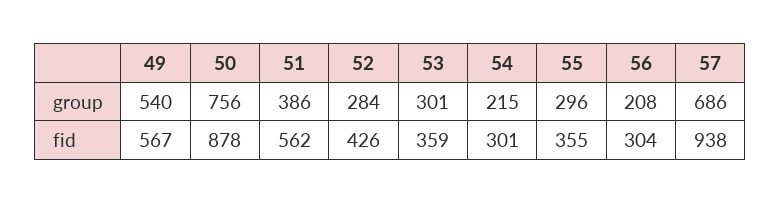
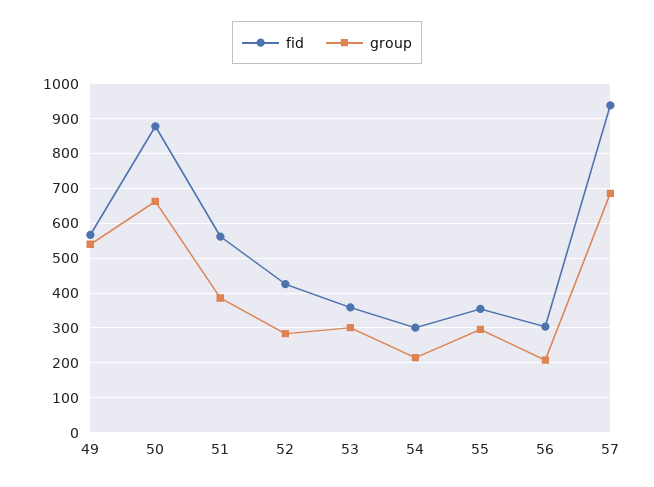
group, 50: 756 -> 660

